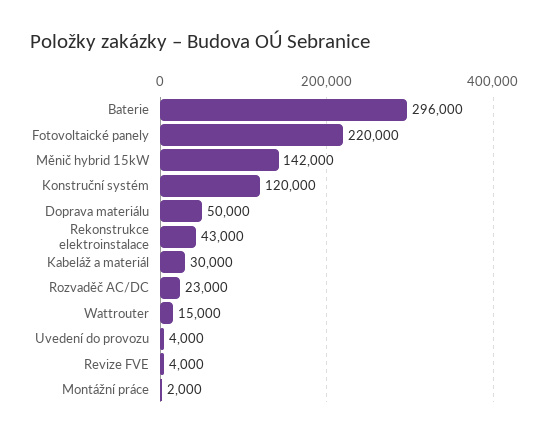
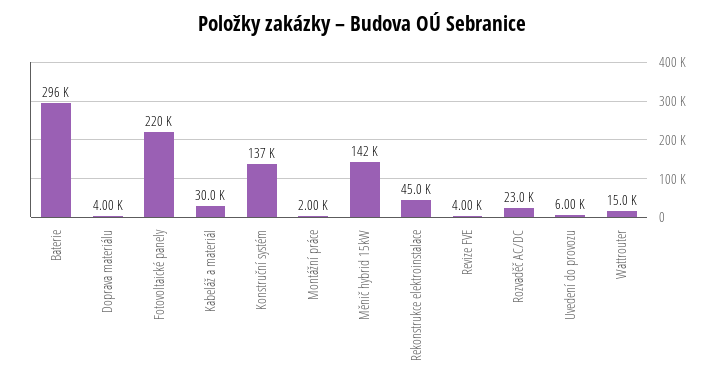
Konstruční systém: 120000 -> 137000
Doprava materiálu: 50000 -> 4000
Rekonstrukce elektroinstalace: 43000 -> 45000
Uvedení do provozu: 4000 -> 6000

